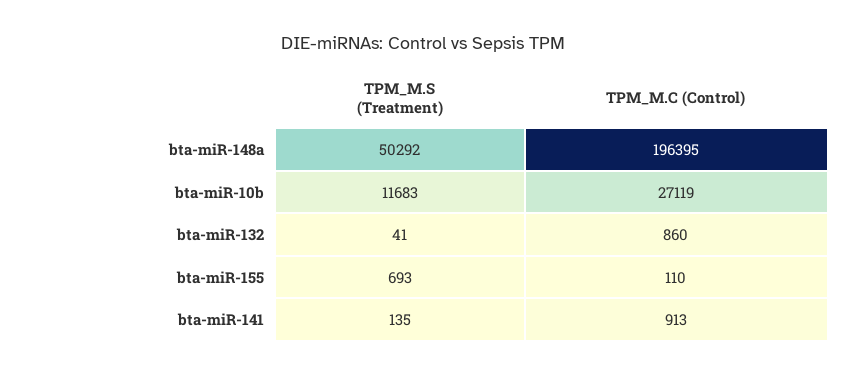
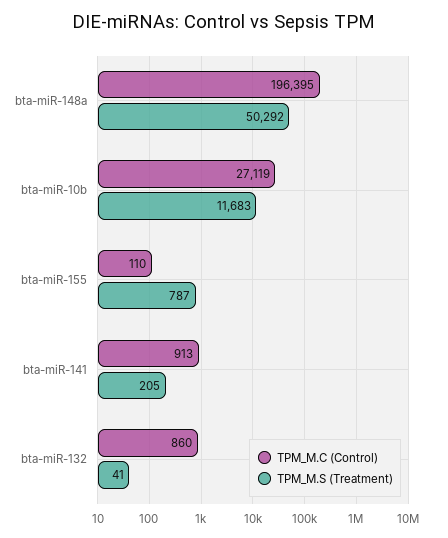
TPM_M.S (Treatment), bta-miR-155: 693 -> 787
TPM_M.S (Treatment), bta-miR-141: 135 -> 205

